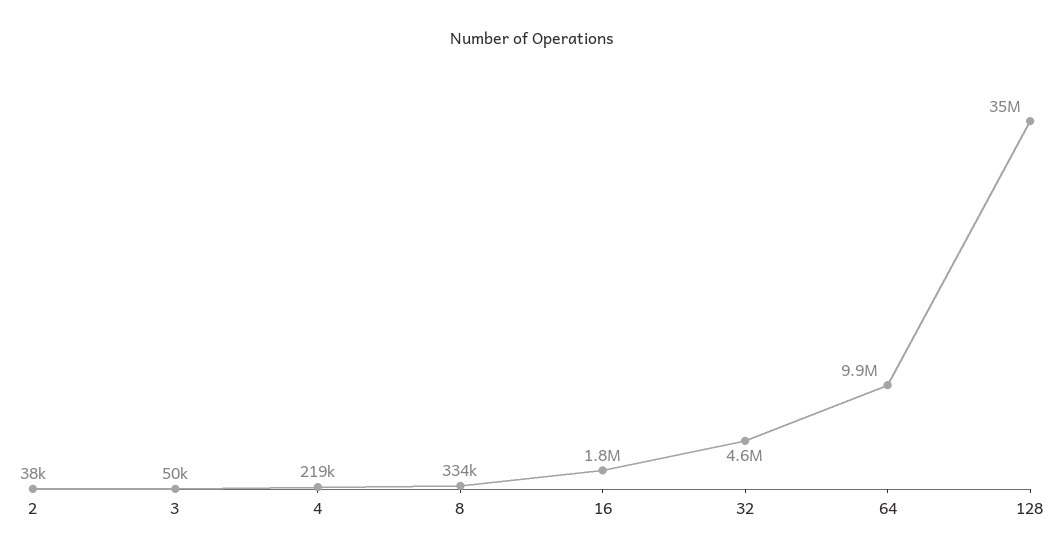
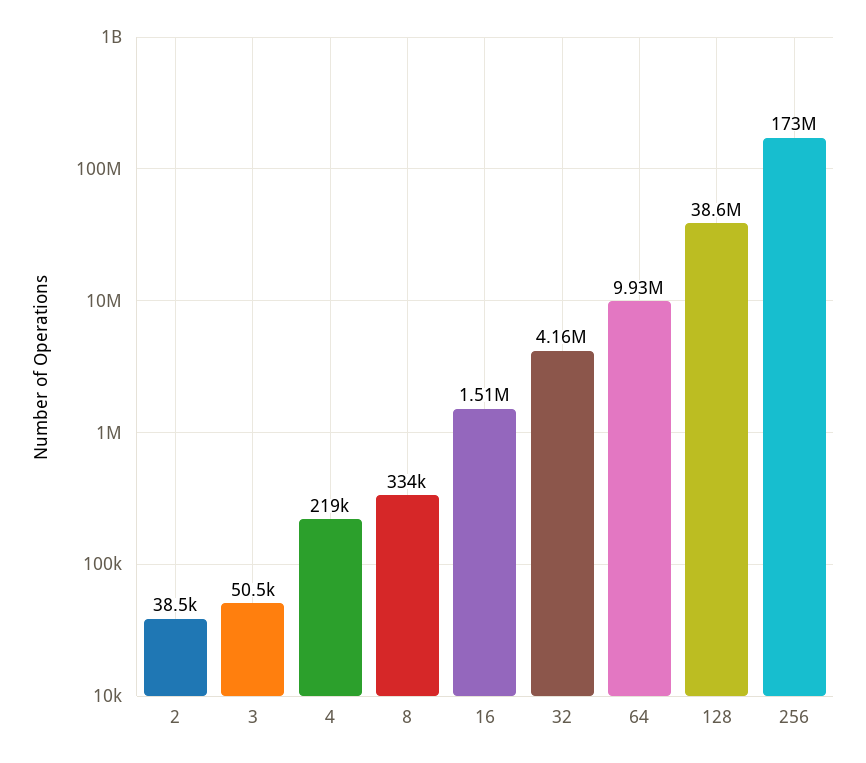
16: 1800000 -> 1510000
32: 4600000 -> 4160000
128: 35000000 -> 38600000
256: none -> 173000000

